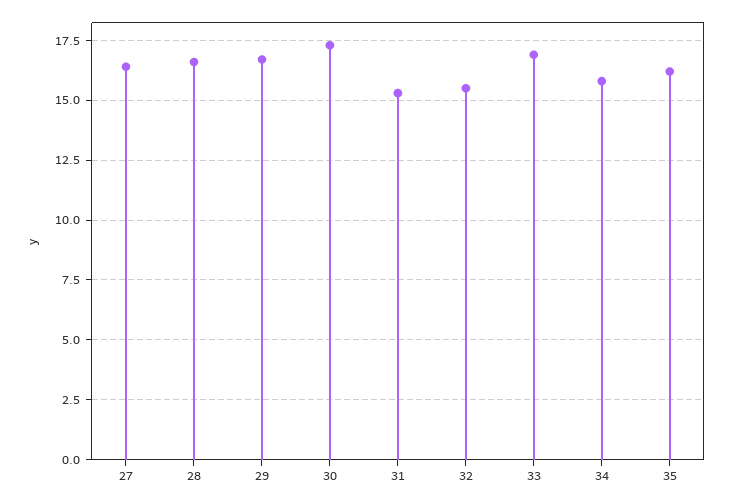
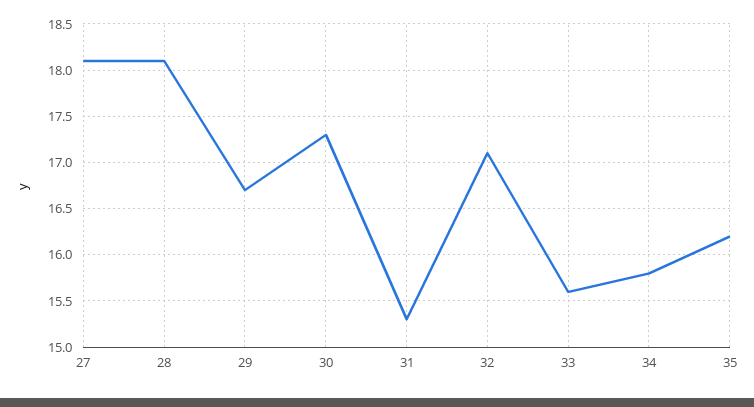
27: 16.5 -> 18.1
28: 16.5 -> 18.1
32: 15.5 -> 17.1
33: 17 -> 15.6

